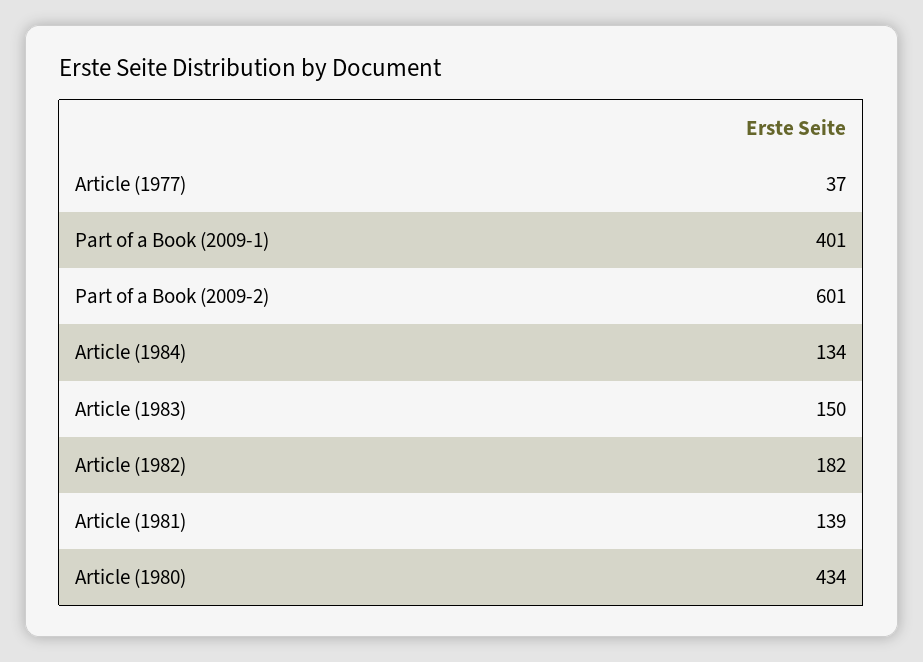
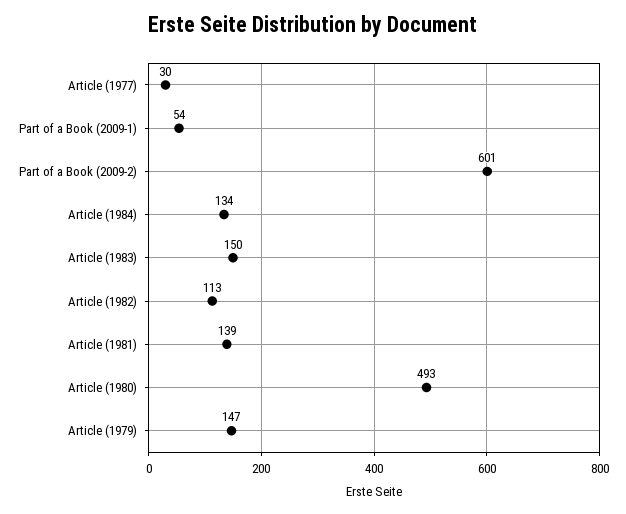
Article (1977): 37 -> 30
Part of a Book (2009-1): 401 -> 54
Article (1982): 182 -> 113
Article (1980): 434 -> 493
Article (1979): none -> 147

